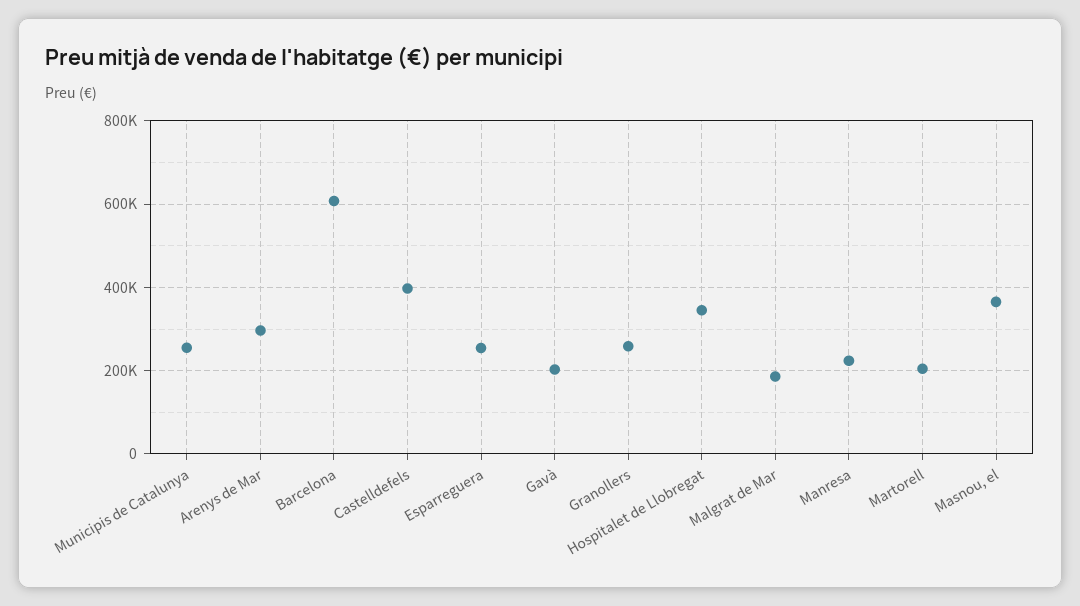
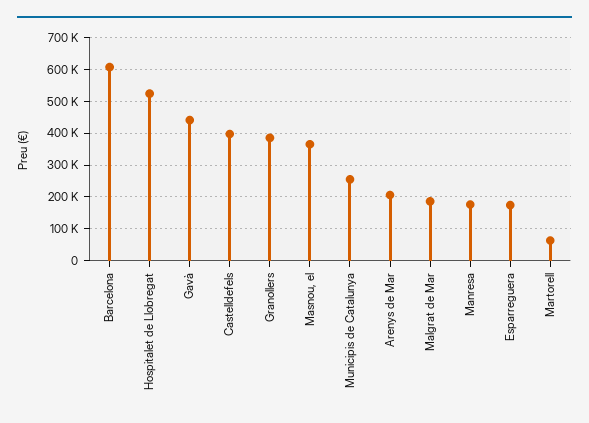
Arenys de Mar: 300000 -> 200000
Esparreguera: 260000 -> 180000
Gavà: 200000 -> 440000
Granollers: 260000 -> 380000
Hospitalet de Llobregat: 340000 -> 520000
Manresa: 220000 -> 180000
Martorell: 200000 -> 60000

